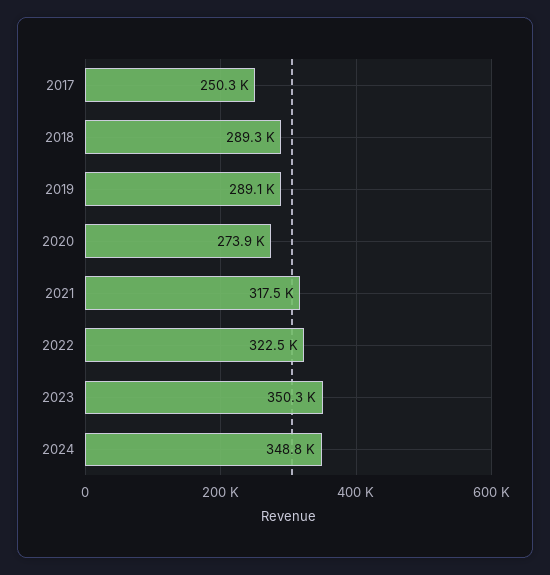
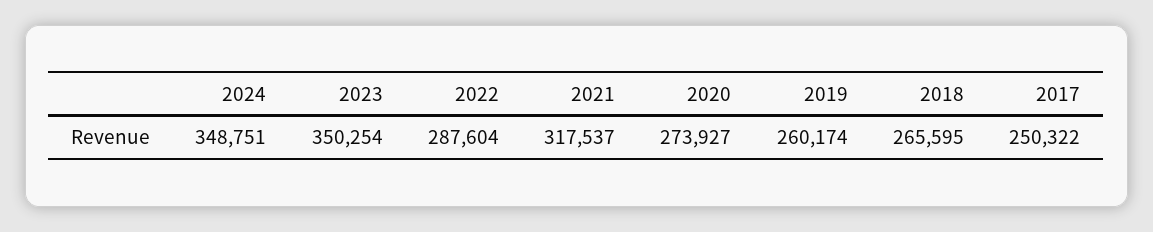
2018: 289300 -> 265595
2019: 289100 -> 260174
2022: 322500 -> 287604

